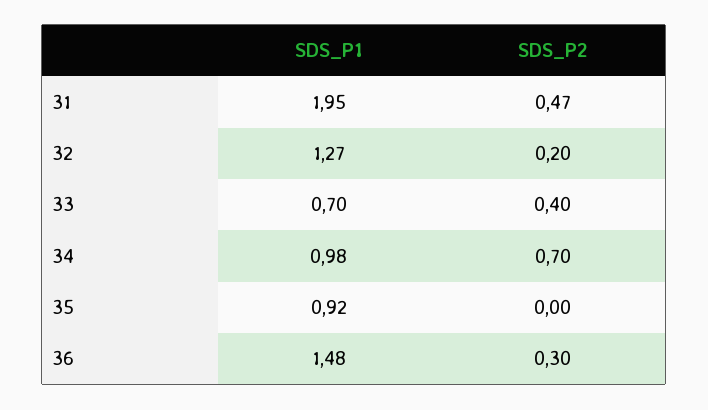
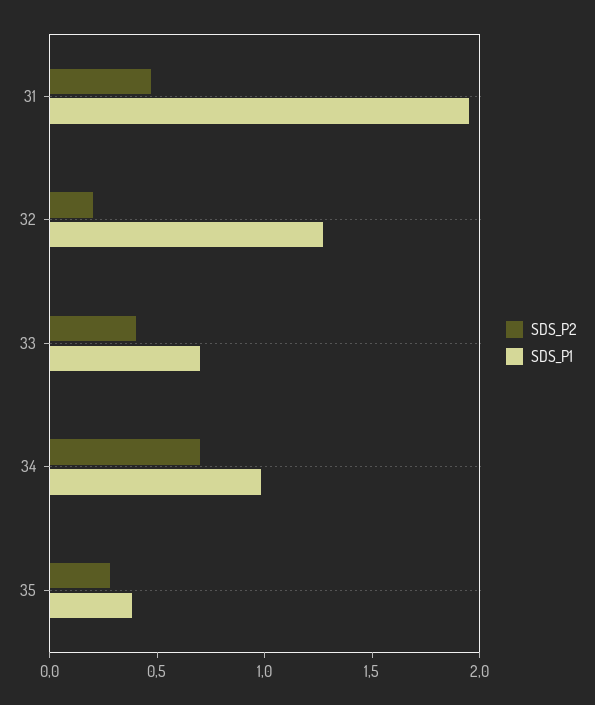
SDS_P1, 35: 0.92 -> 0.4
SDS_P2, 35: 0 -> 0.3
SDS_P1, 36: 1.48 -> none
SDS_P2, 36: 0.3 -> none

